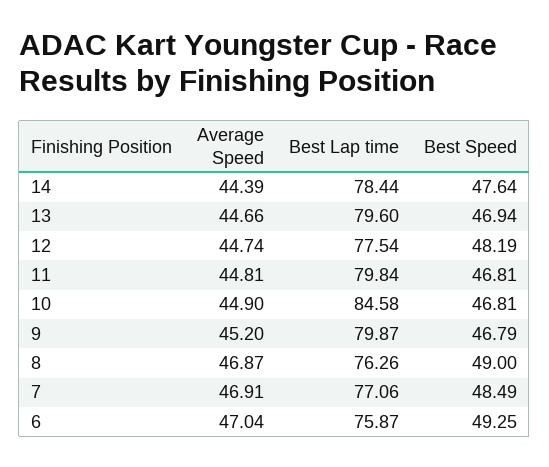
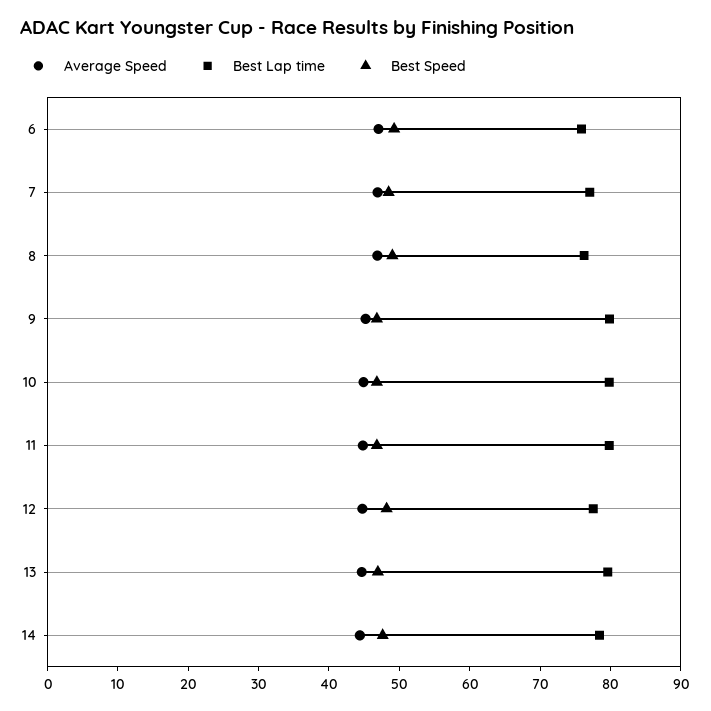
Best Lap time, 10: 84.58 -> 80

